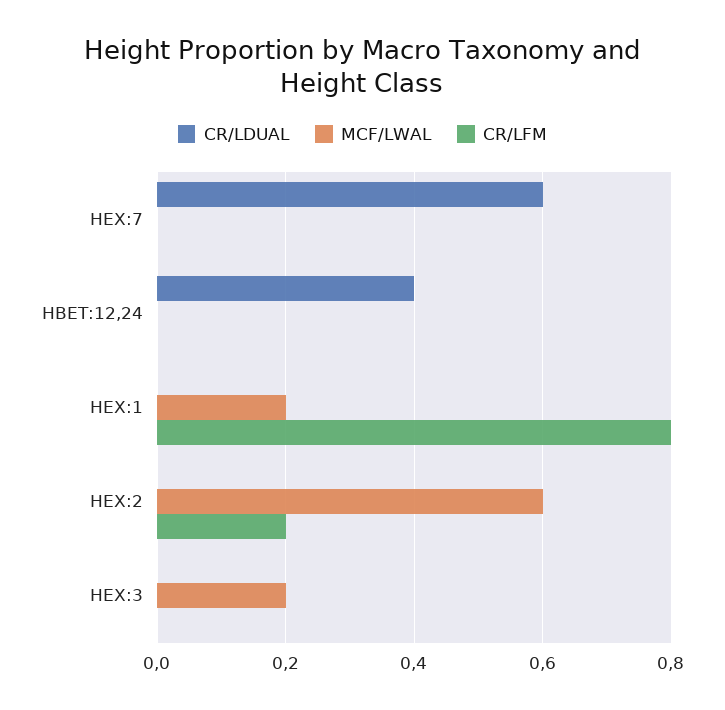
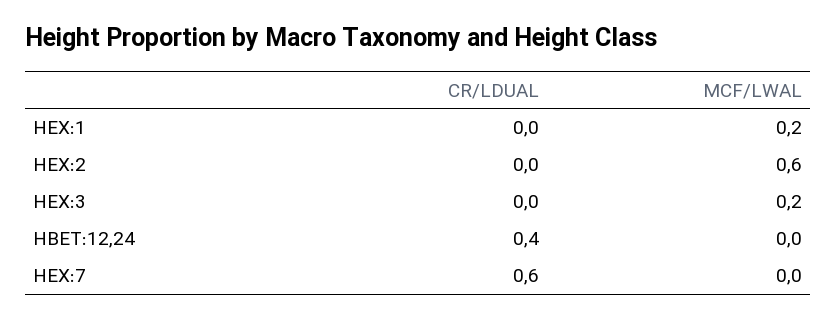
CR/LFM, HEX:7: 0 -> none
CR/LFM, HBET:12,24: 0 -> none
CR/LFM, HEX:1: 0.8 -> none
CR/LFM, HEX:2: 0.2 -> none
CR/LFM, HEX:3: 0 -> none

